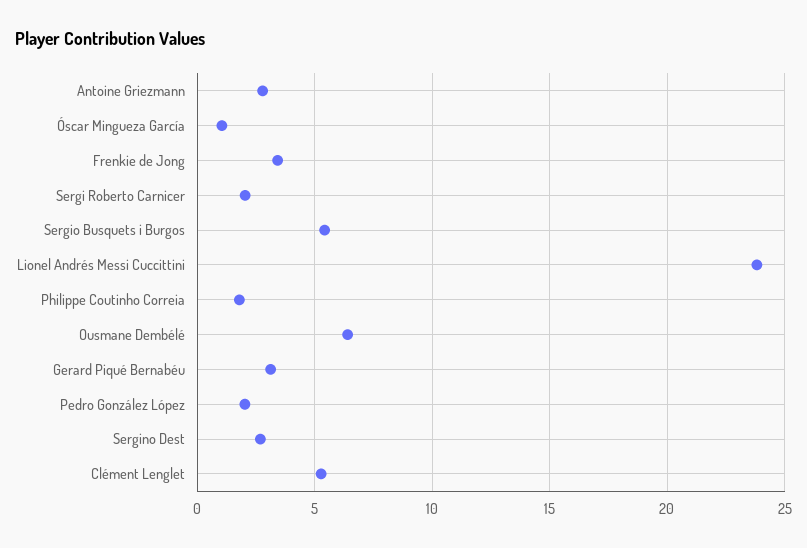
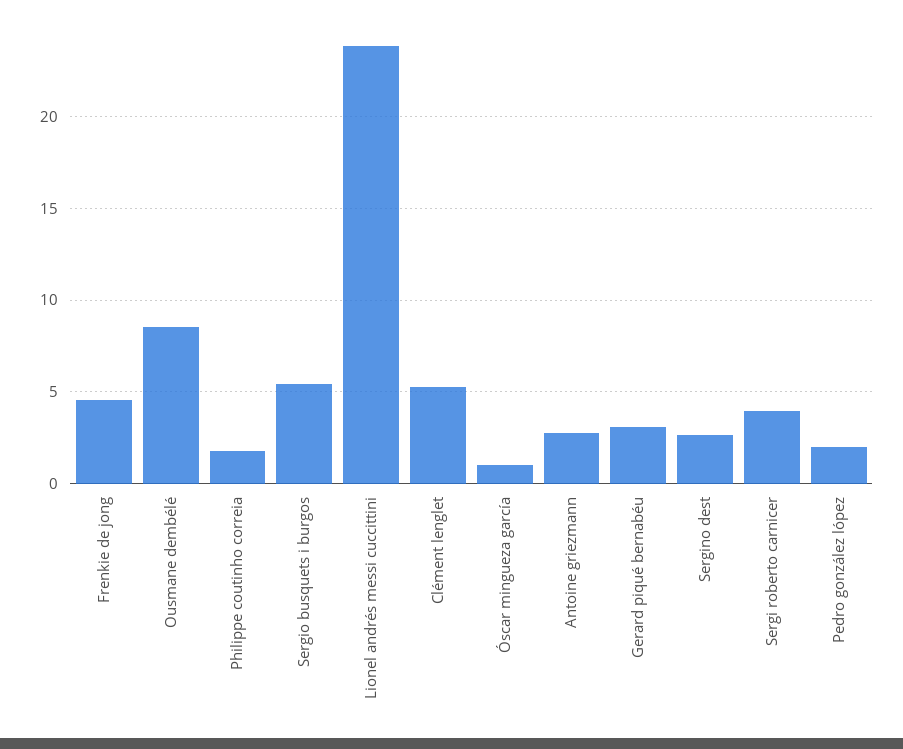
Frenkie de Jong: 3.5 -> 4.5
Sergi Roberto Carnicer: 2 -> 4
Ousmane Dembélé: 6.5 -> 8.5

